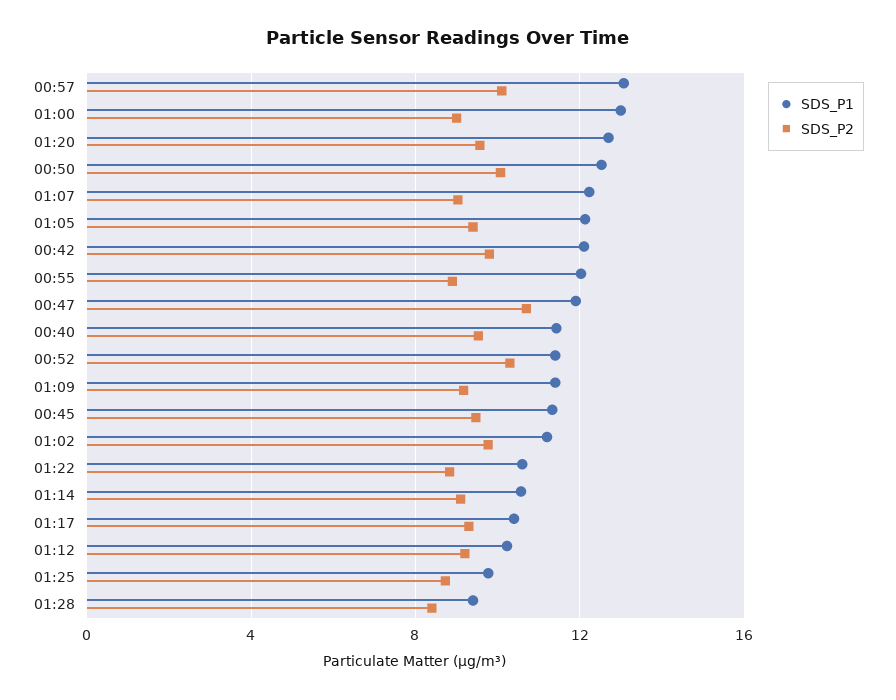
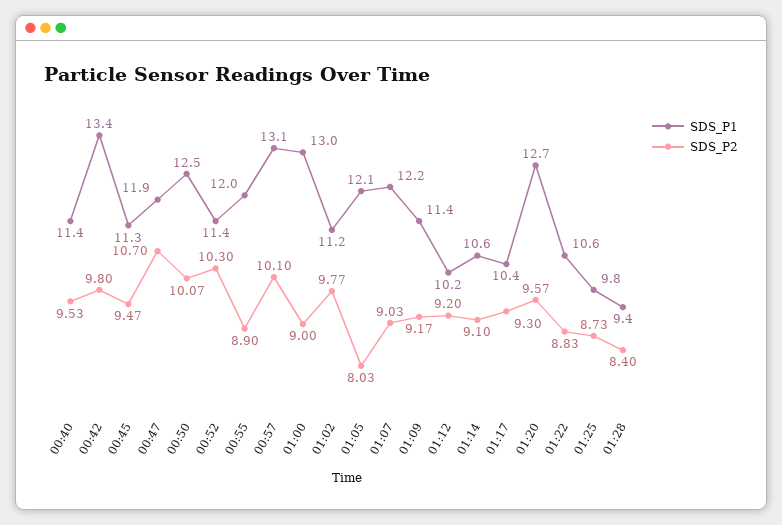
SDS_P2, 01:05: 9.5 -> 8.03
SDS_P1, 00:42: 12 -> 13.4

